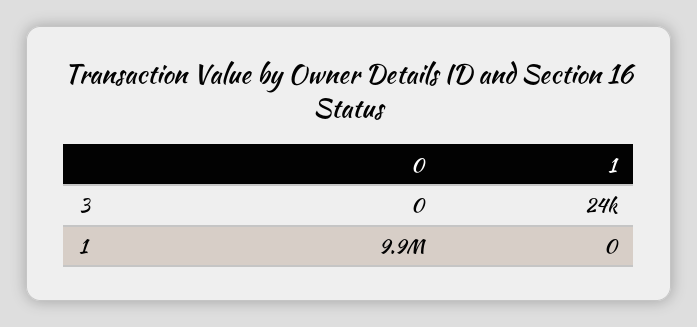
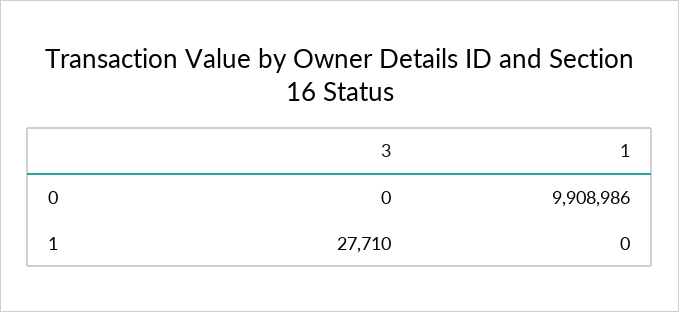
1, 3: 24000 -> 27710

